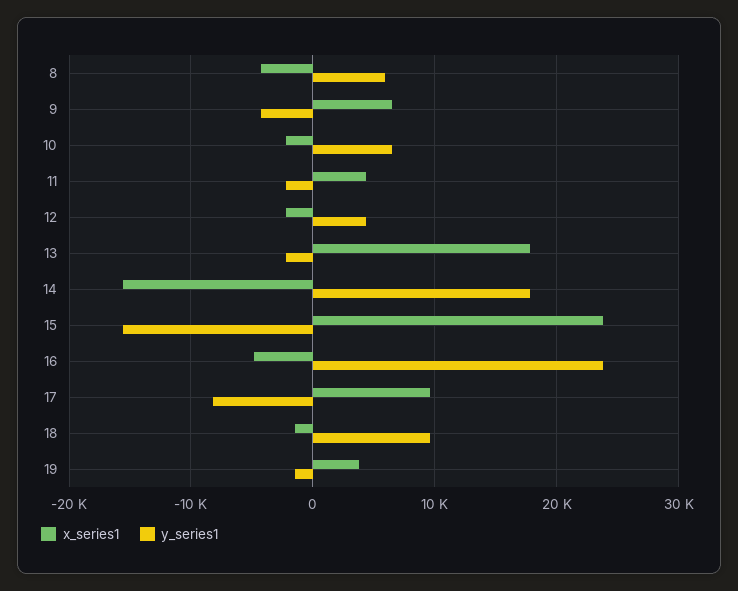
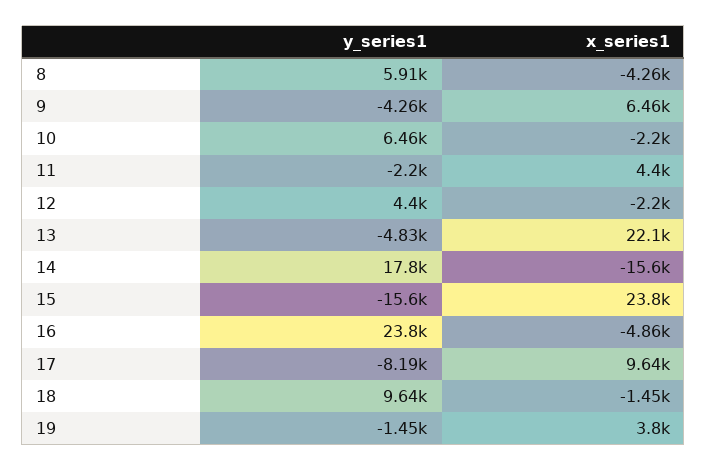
x_series1, 13: 18000 -> 22100
y_series1, 13: -2000 -> -4830

